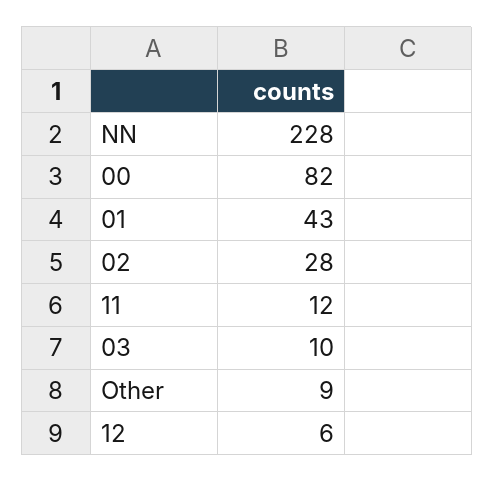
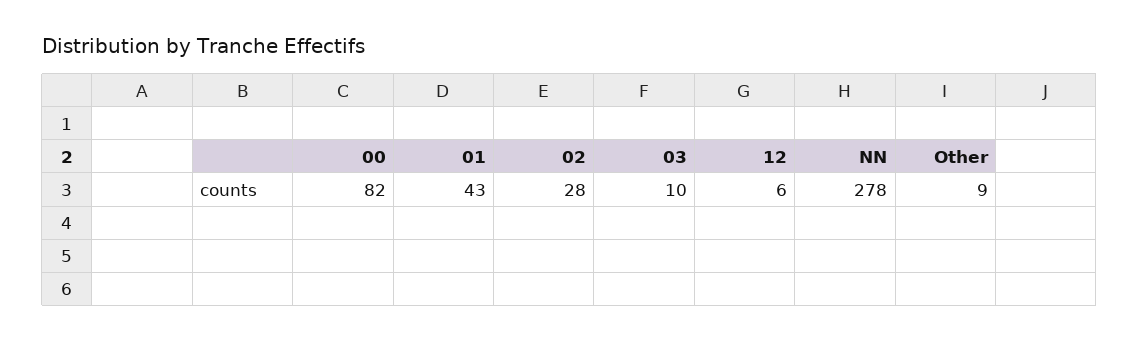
NN: 228 -> 278
11: 12 -> none

